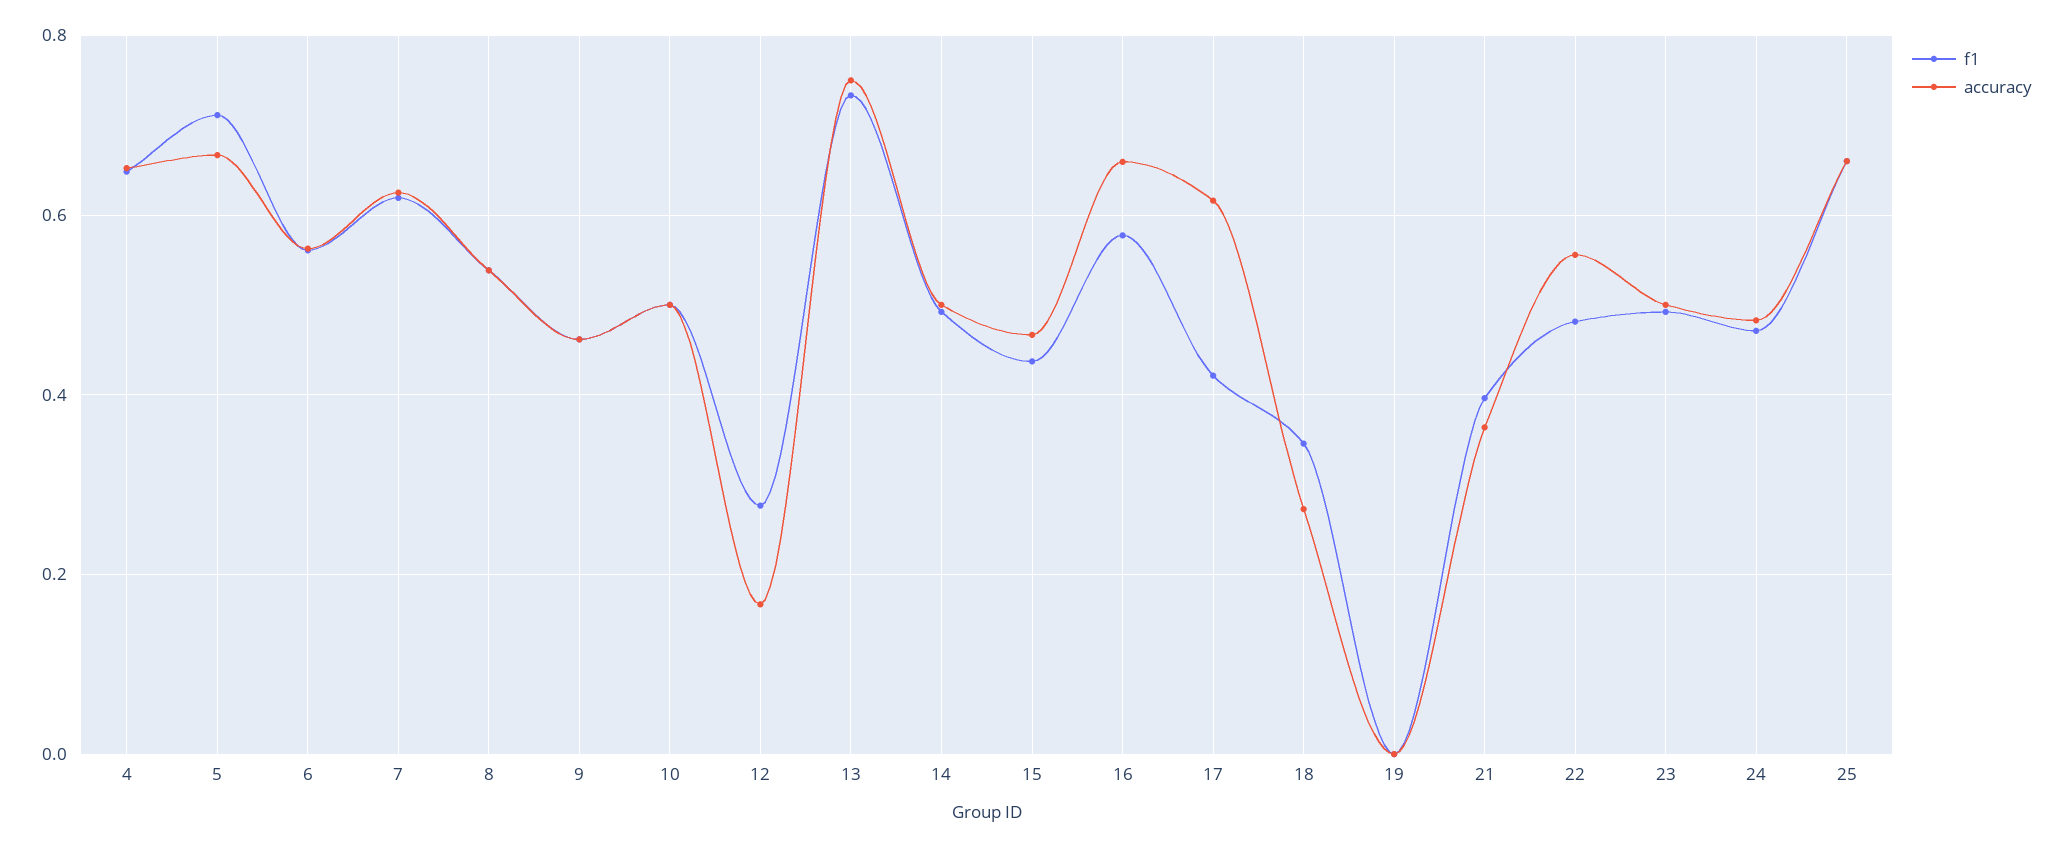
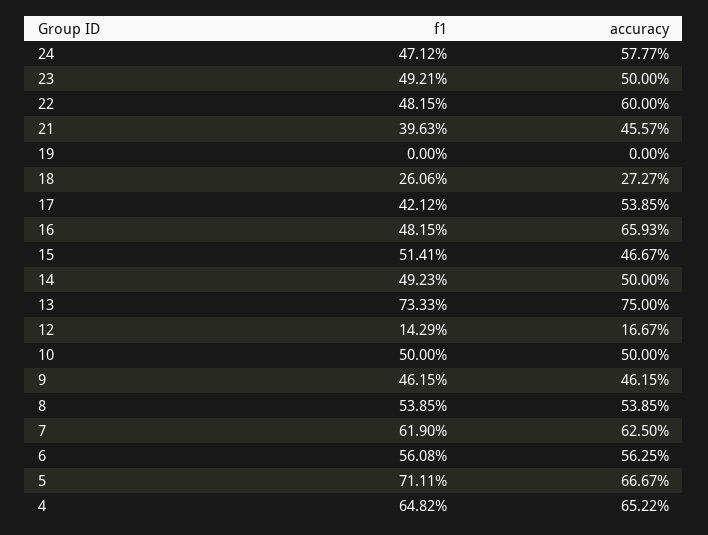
f1, 12: 0.28 -> 0.1429
f1, 15: 0.44 -> 0.5141
f1, 16: 0.58 -> 0.4815
accuracy, 17: 0.62 -> 0.5385
f1, 18: 0.34 -> 0.2606
accuracy, 21: 0.36 -> 0.4557
accuracy, 22: 0.56 -> 0.6
accuracy, 24: 0.48 -> 0.5777
f1, 25: 0.66 -> none
accuracy, 25: 0.66 -> none

